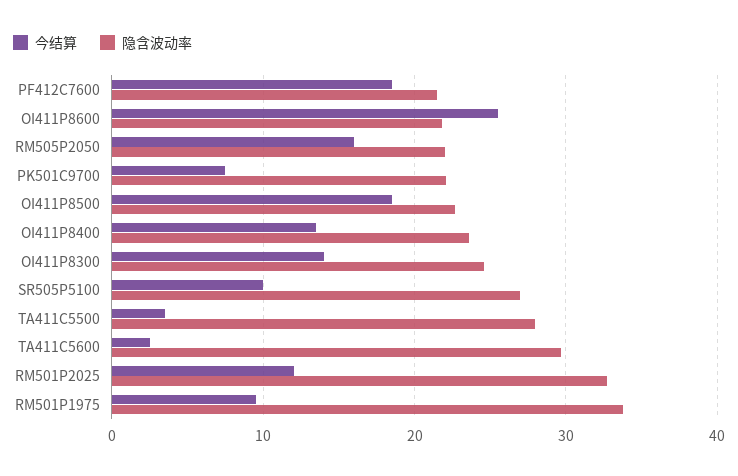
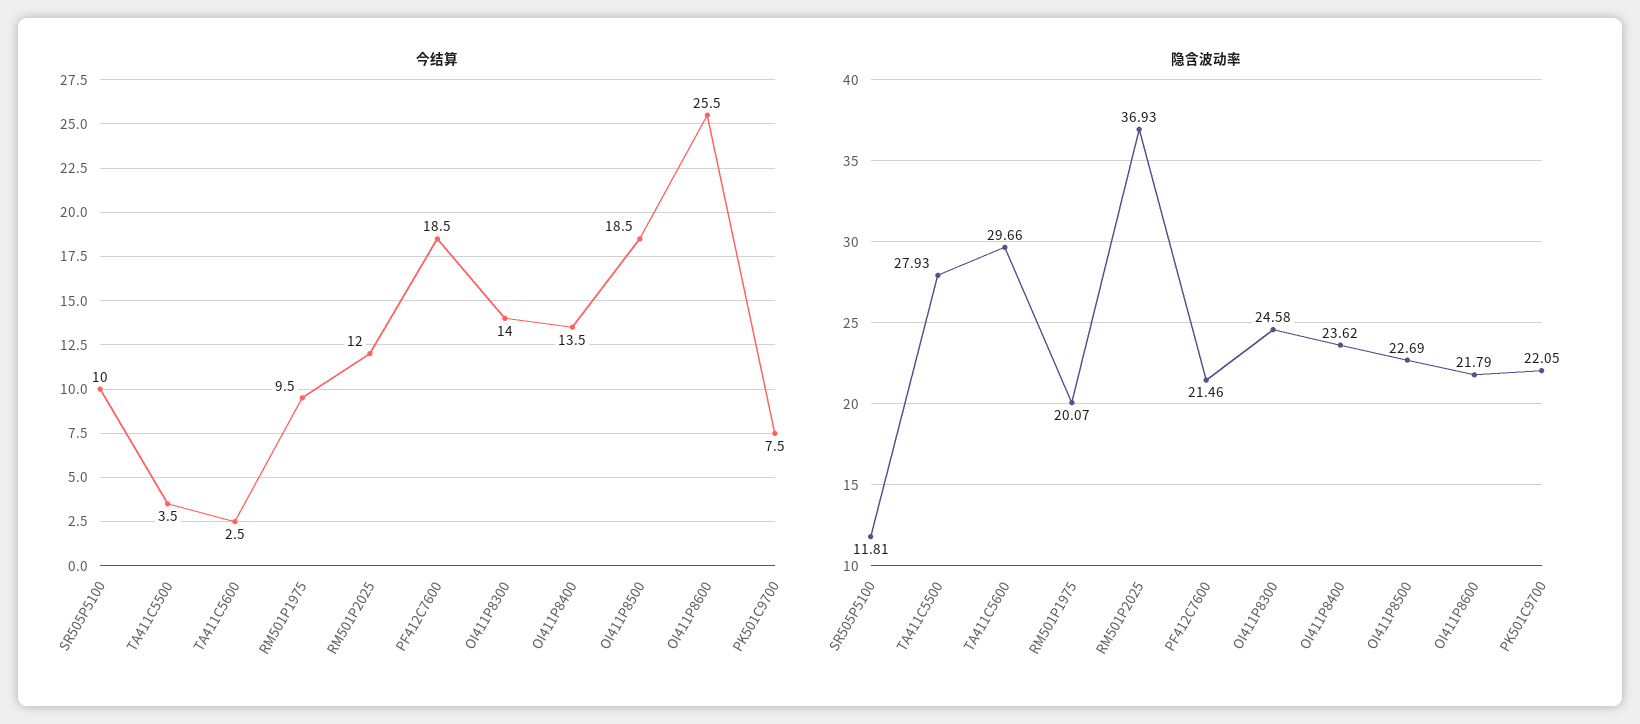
今结算, RM505P2050: 16 -> none
隐含波动率, RM505P2050: 22 -> none
隐含波动率, SR505P5100: 27 -> 11.81
隐含波动率, RM501P2025: 33 -> 36.93
隐含波动率, RM501P1975: 34 -> 20.07

